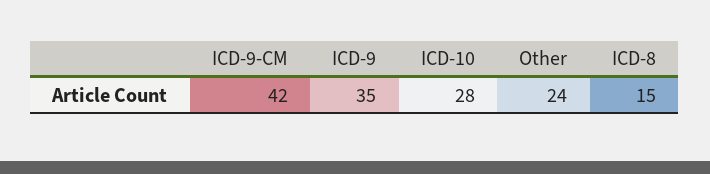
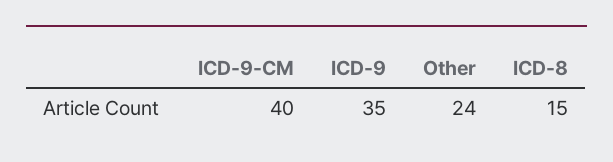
ICD-9-CM: 42 -> 40
ICD-10: 28 -> none

